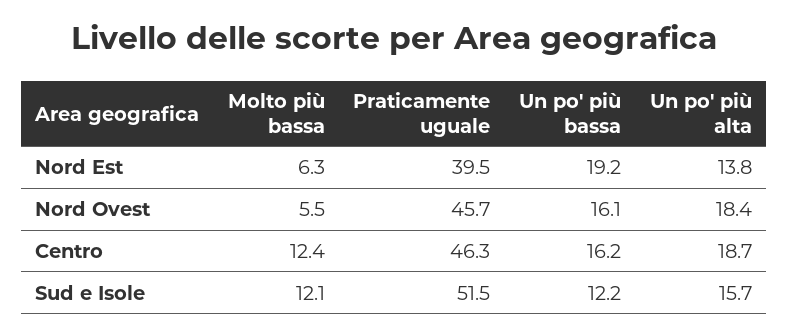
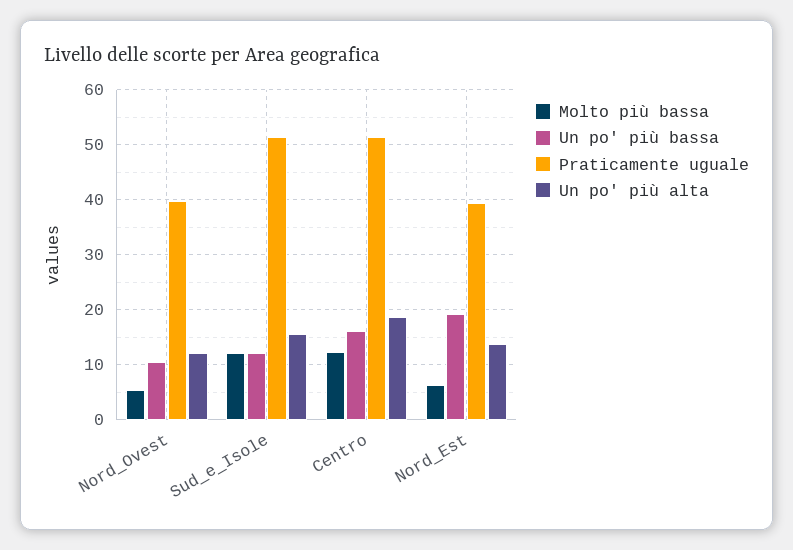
Praticamente uguale, Nord Ovest: 45.7 -> 40
Un po' più bassa, Nord Ovest: 16.1 -> 10
Un po' più alta, Nord Ovest: 18.4 -> 12
Praticamente uguale, Centro: 46.3 -> 52

